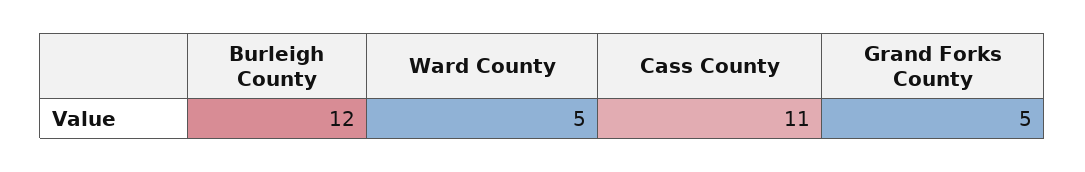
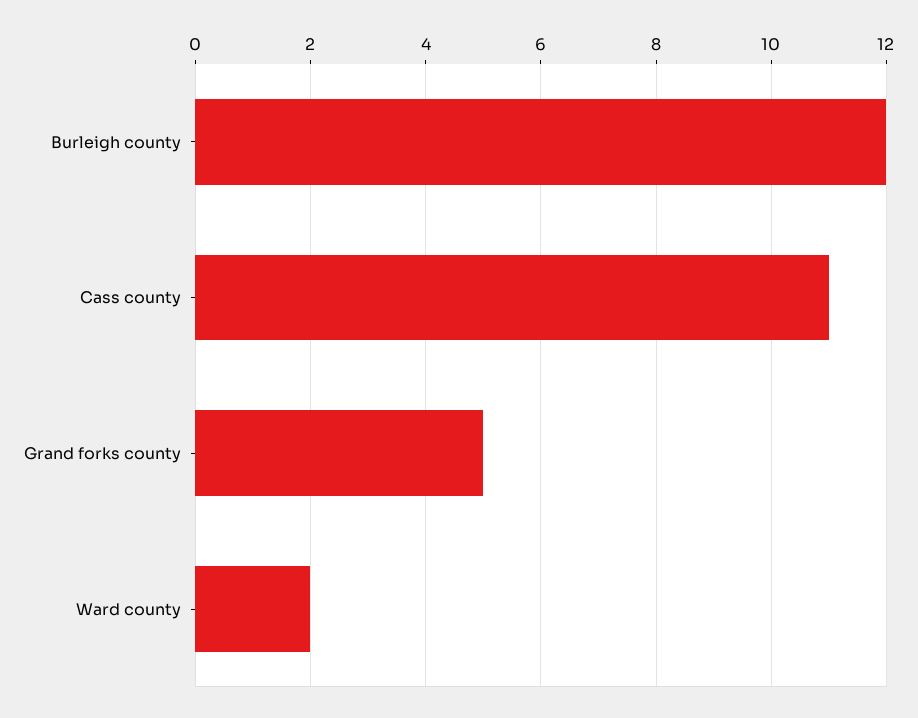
Ward County: 5 -> 2

